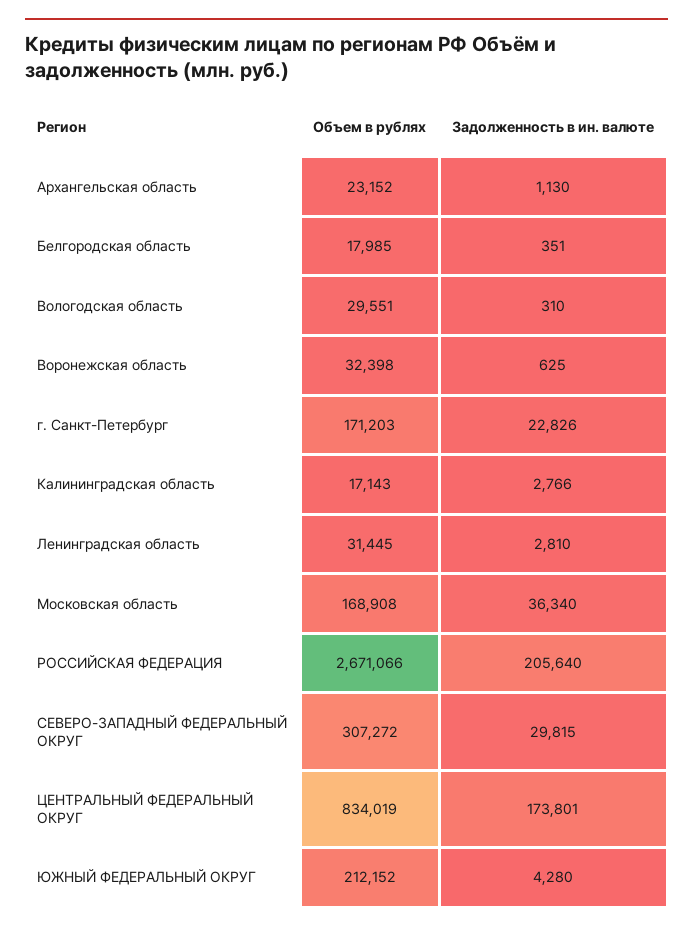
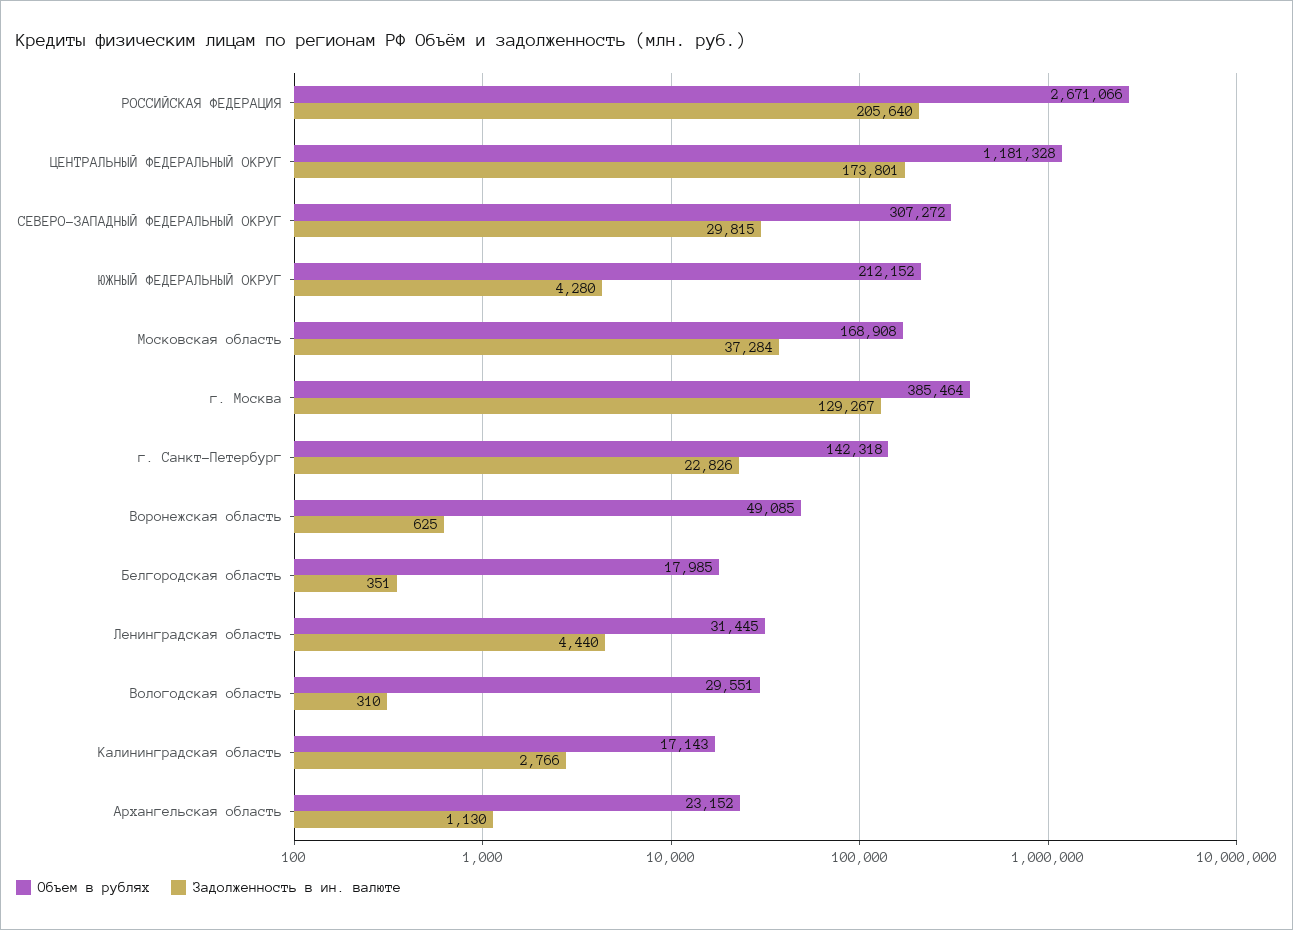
Объем в рублях, Воронежская область: 32398 -> 49085
Объем в рублях, г. Санкт-Петербург: 171203 -> 142318
Задолженность в ин. валюте, Ленинградская область: 2810 -> 4440
Задолженность в ин. валюте, Московская область: 36340 -> 37284
Объем в рублях, ЦЕНТРАЛЬНЫЙ ФЕДЕРАЛЬНЫЙ ОКРУГ: 834019 -> 1181328
Объем в рублях, г. Москва: none -> 385464
Задолженность в ин. валюте, г. Москва: none -> 129267

